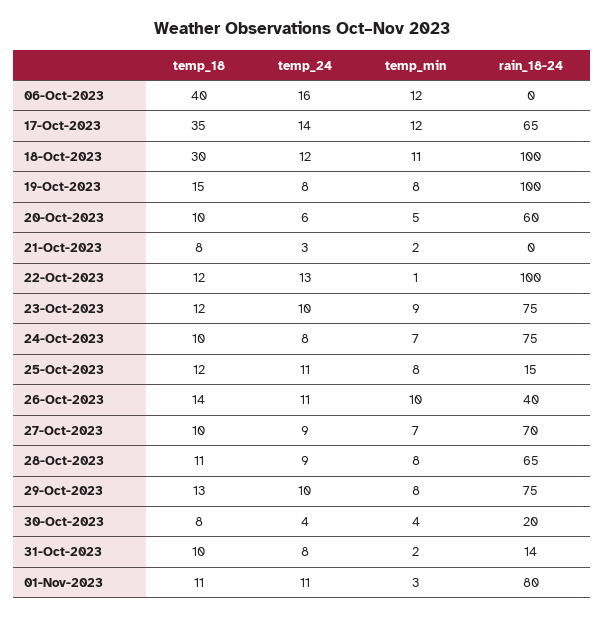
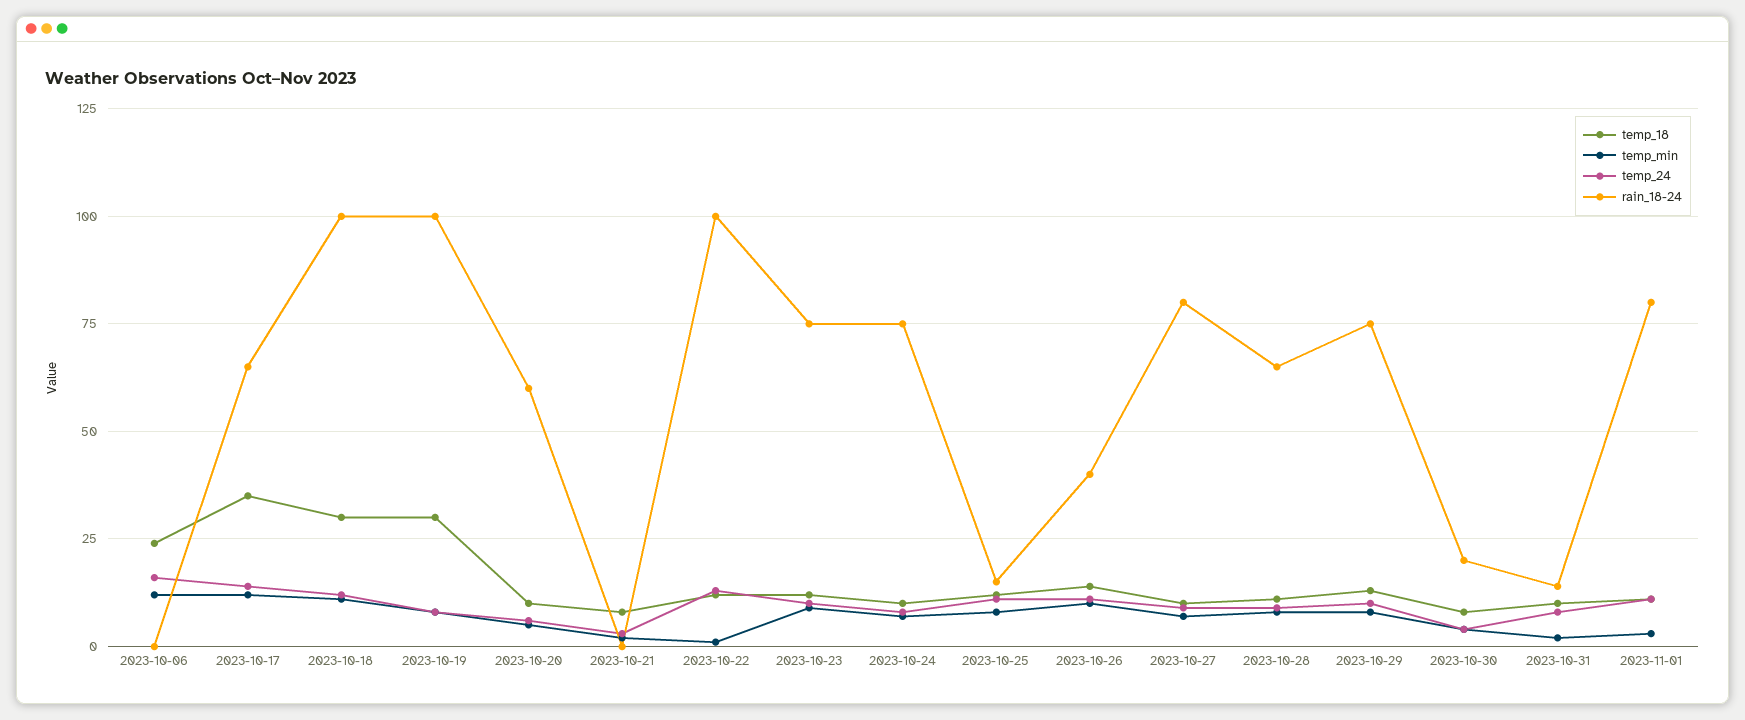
temp_18, 06-Oct-2023: 40 -> 25
temp_18, 19-Oct-2023: 15 -> 30
rain_18-24, 27-Oct-2023: 70 -> 80

